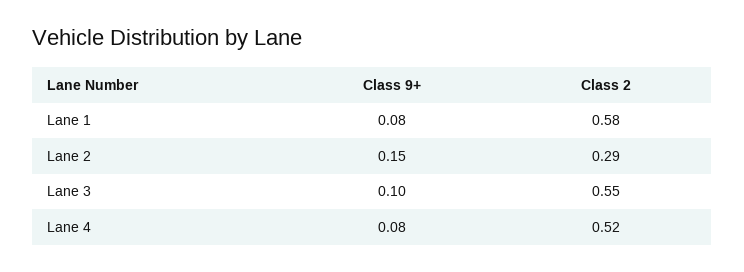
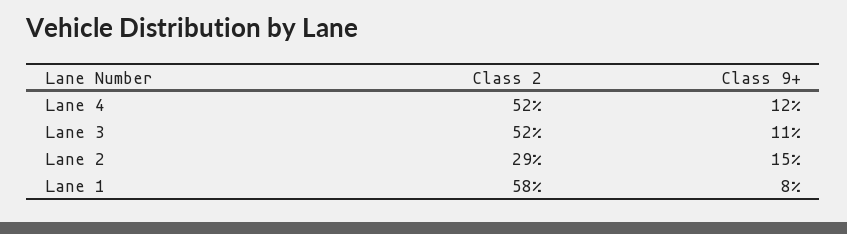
Class 9+, Lane 3: 0.1 -> 0.11
Class 2, Lane 3: 0.55 -> 0.52
Class 9+, Lane 4: 0.08 -> 0.12

